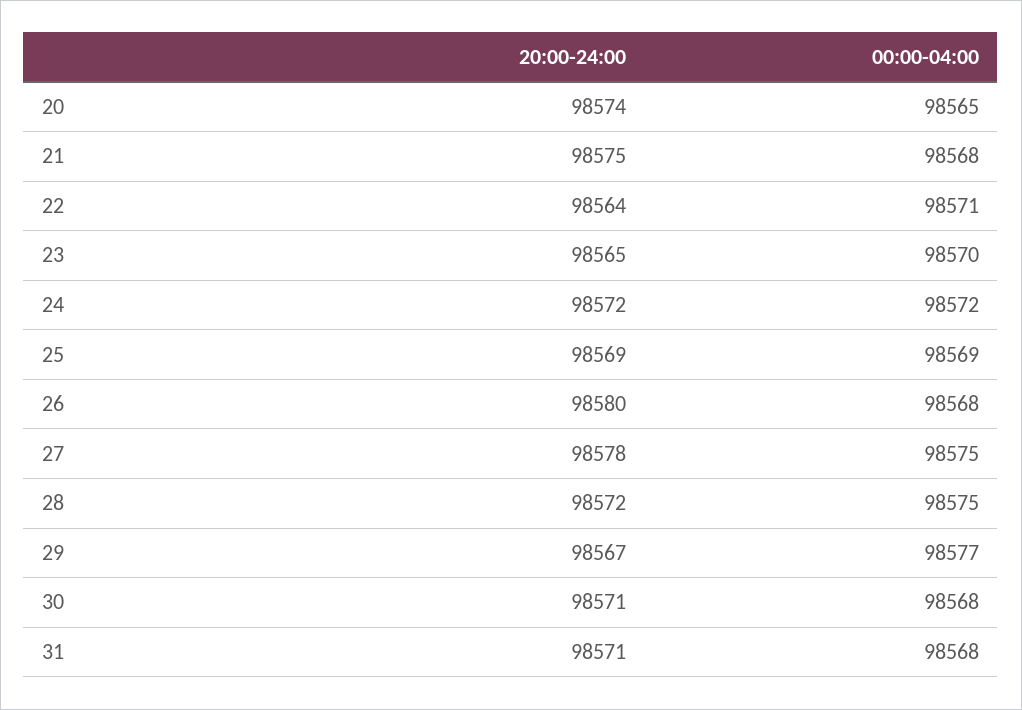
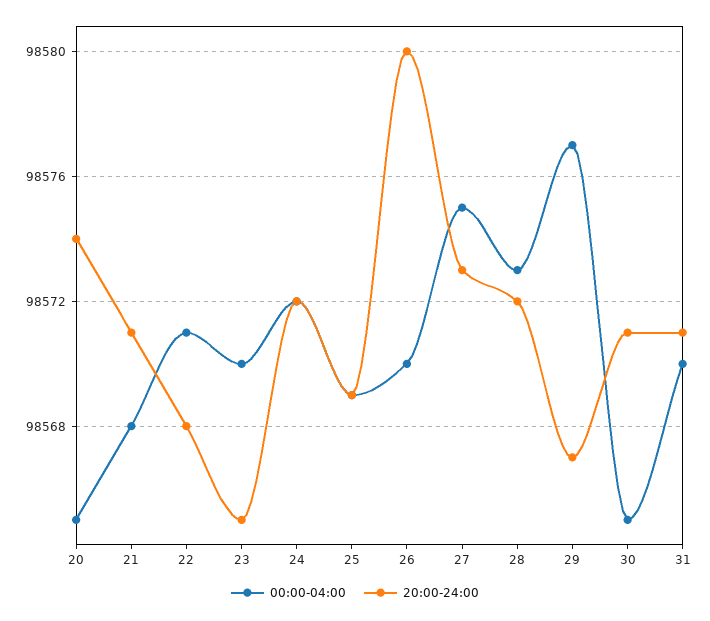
20:00-24:00, 21: 98575 -> 98571
20:00-24:00, 22: 98564 -> 98568
00:00-04:00, 26: 98568 -> 98570
20:00-24:00, 27: 98578 -> 98573
00:00-04:00, 28: 98575 -> 98573
00:00-04:00, 30: 98568 -> 98565
00:00-04:00, 31: 98568 -> 98570

